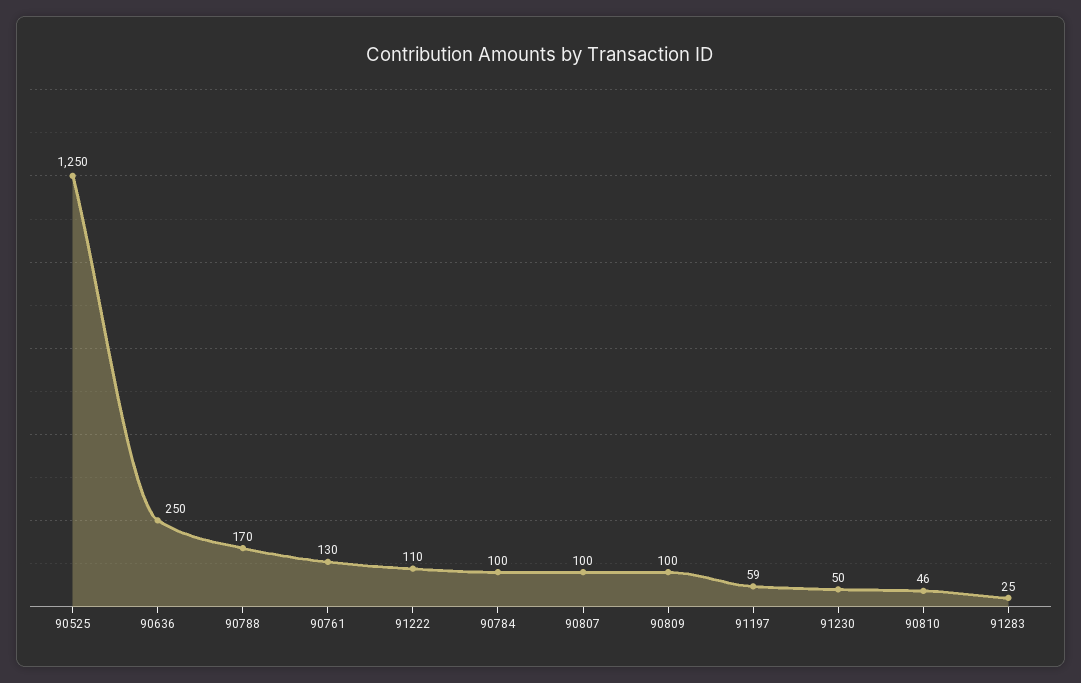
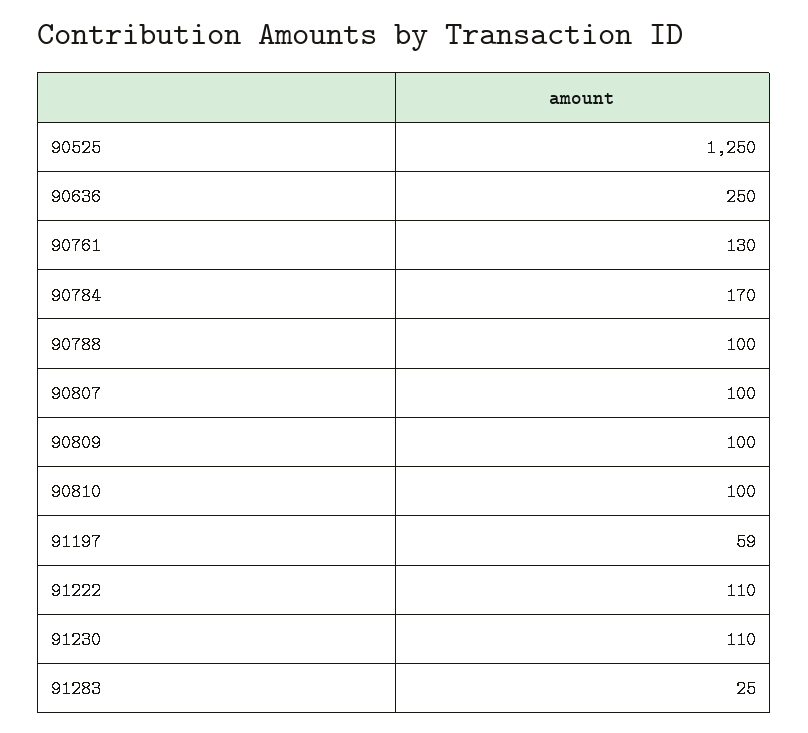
90788: 170 -> 100
90784: 100 -> 170
91230: 50 -> 110
90810: 46 -> 100

